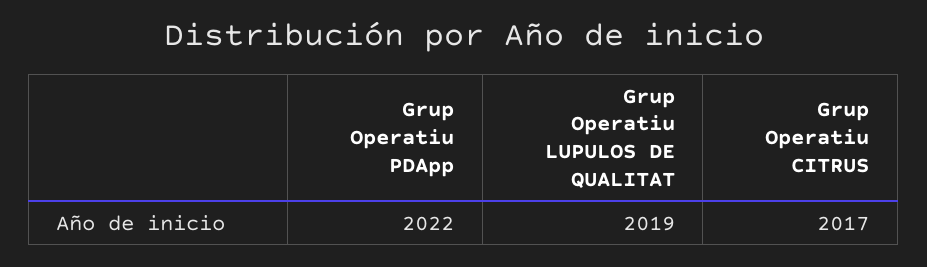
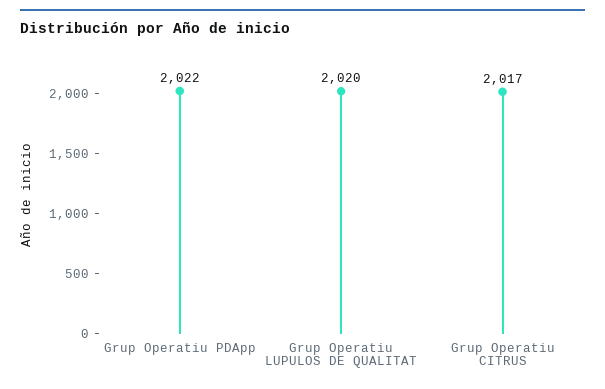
Grup Operatiu LUPULOS DE QUALITAT: 2019 -> 2020

